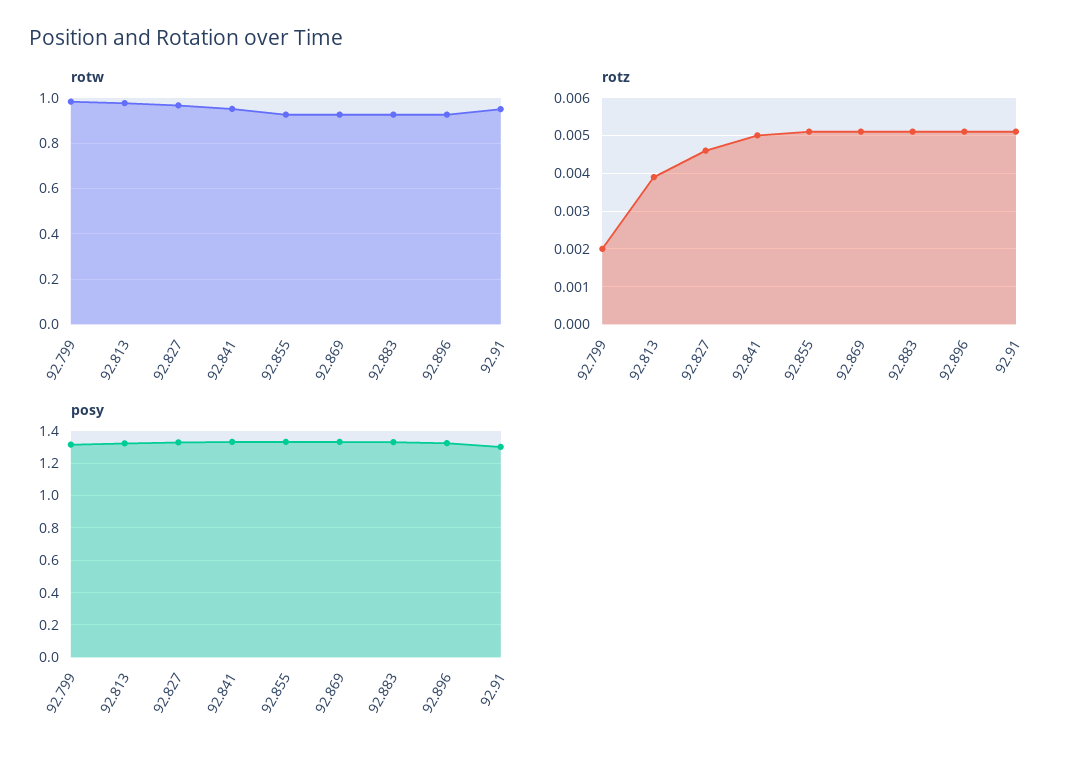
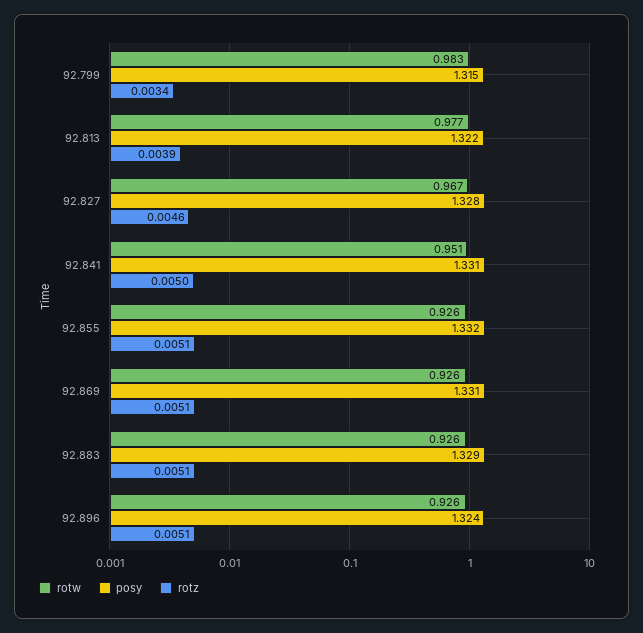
rotw, 92.91: 0.95 -> none
rotz, 92.799: 0.002 -> 0.0034
rotz, 92.91: 0.005 -> none
posy, 92.91: 1.3 -> none

